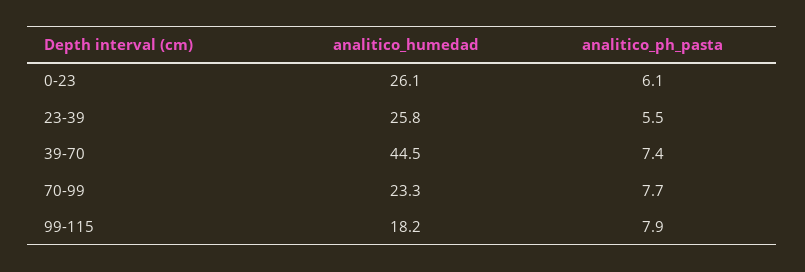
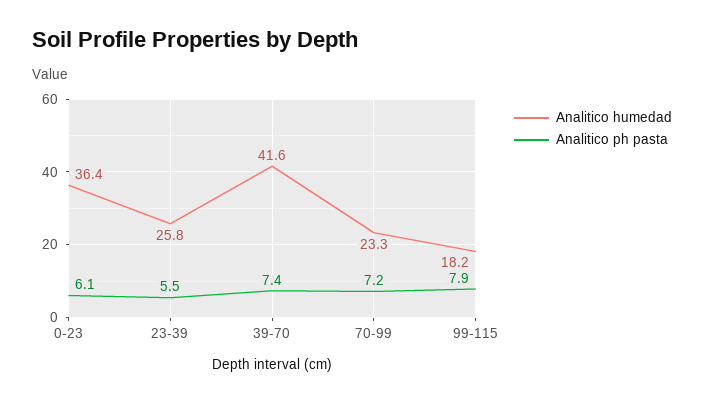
analitico_humedad, 0-23: 26.1 -> 36.4
analitico_humedad, 39-70: 44.5 -> 41.6
analitico_ph_pasta, 70-99: 7.7 -> 7.2

